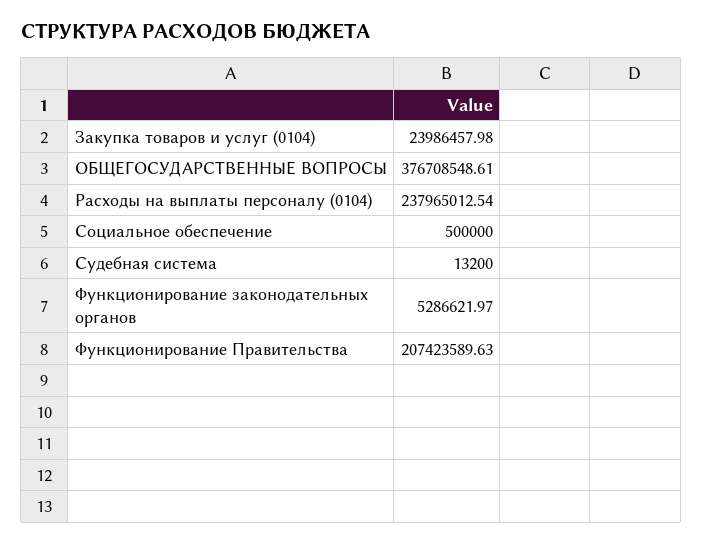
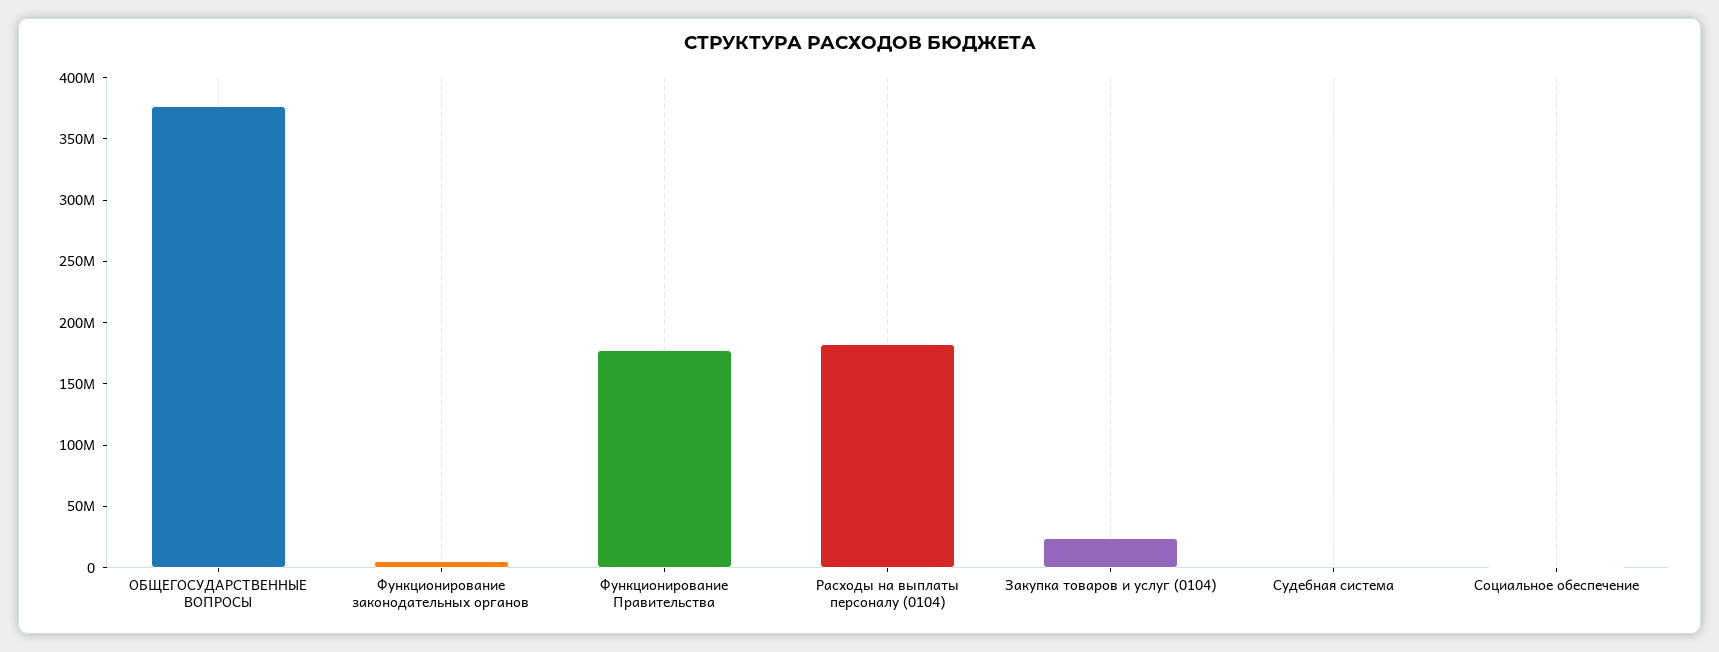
Расходы на выплаты персоналу (0104): 237965012.54 -> 180000000
Функционирование Правительства: 207423589.63 -> 180000000

